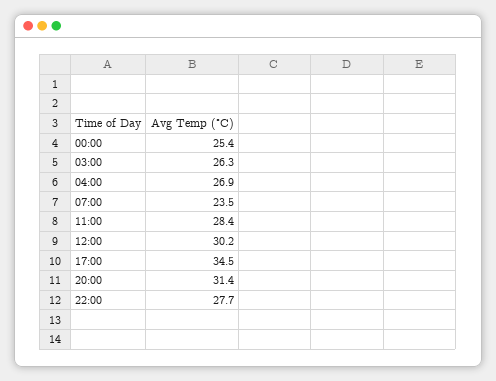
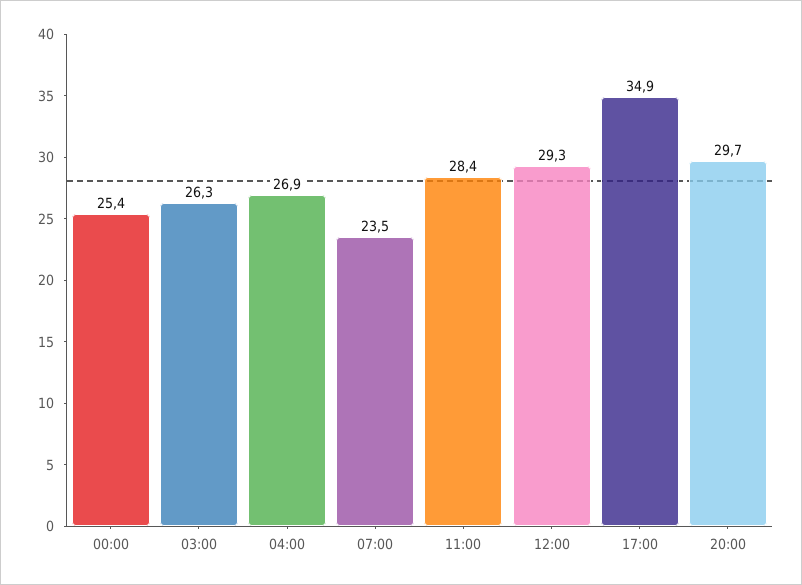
12:00: 30.2 -> 29.3
17:00: 34.5 -> 34.9
20:00: 31.4 -> 29.7
22:00: 27.7 -> none

